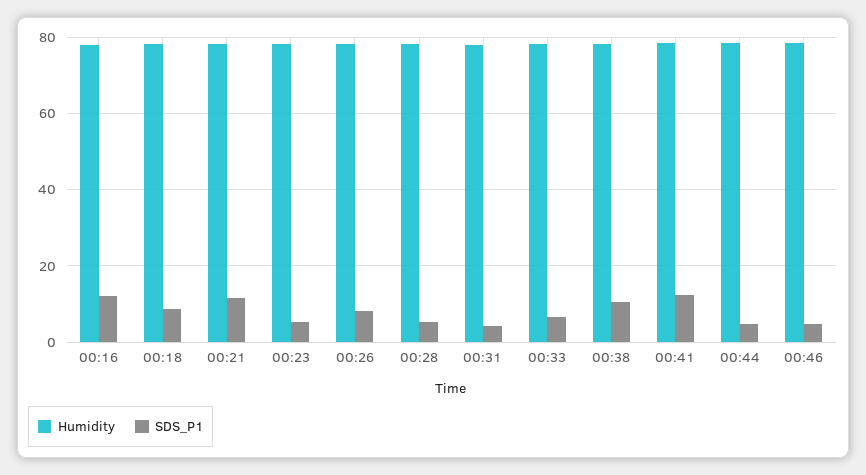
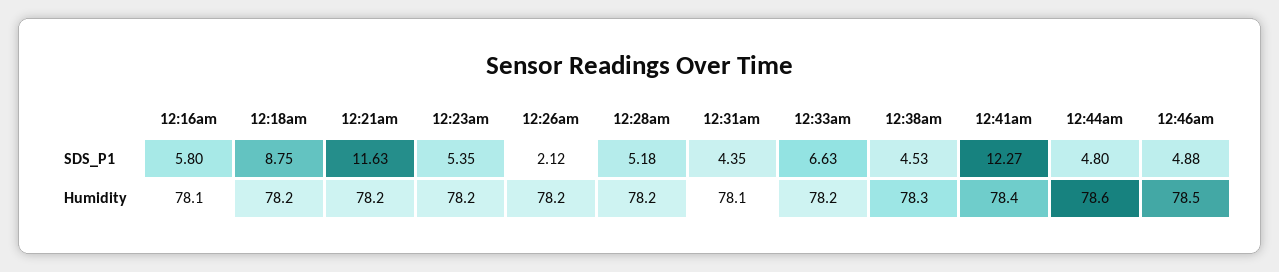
SDS_P1, 00:16: 12 -> 5.8
SDS_P1, 00:26: 8 -> 2.12
SDS_P1, 00:38: 10 -> 4.53

